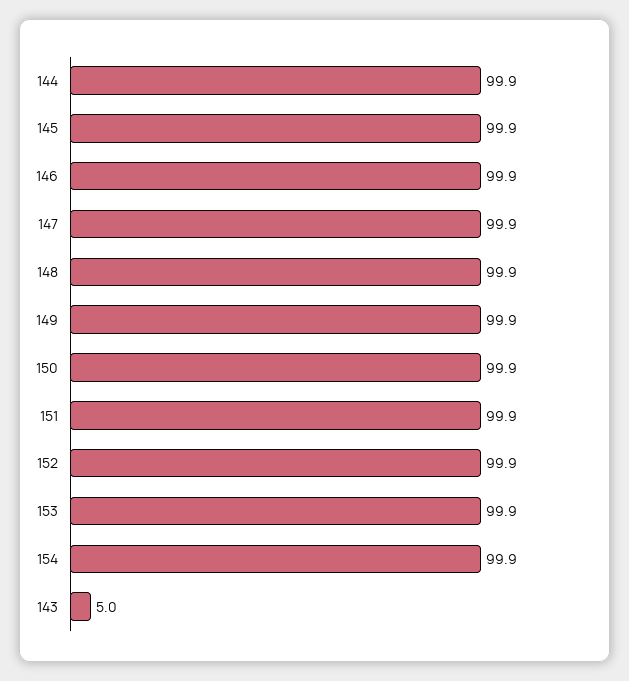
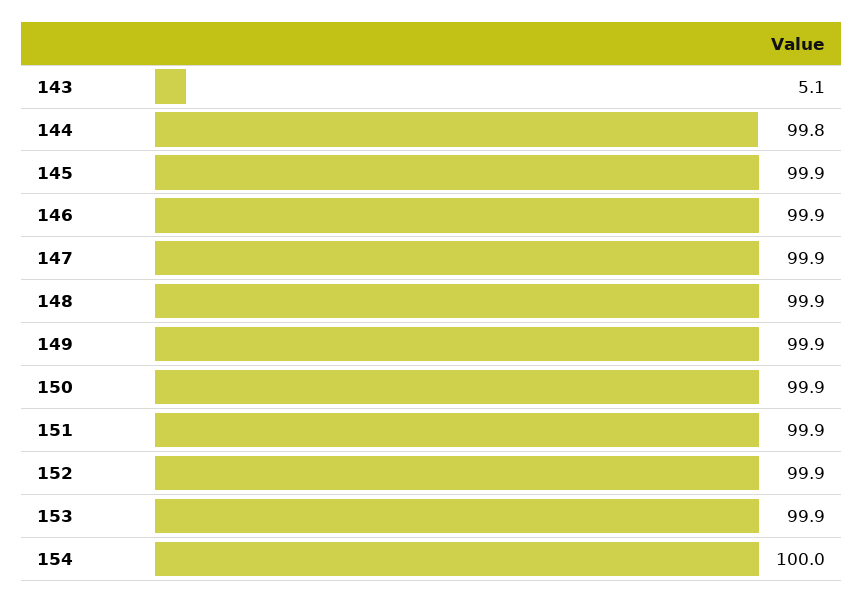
144: 99.9 -> 99.8
154: 99.9 -> 100
143: 5 -> 5.1

